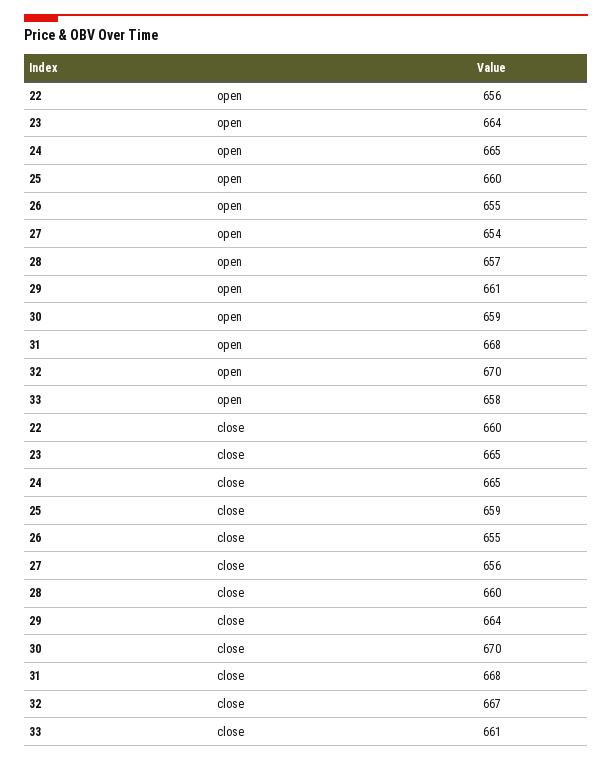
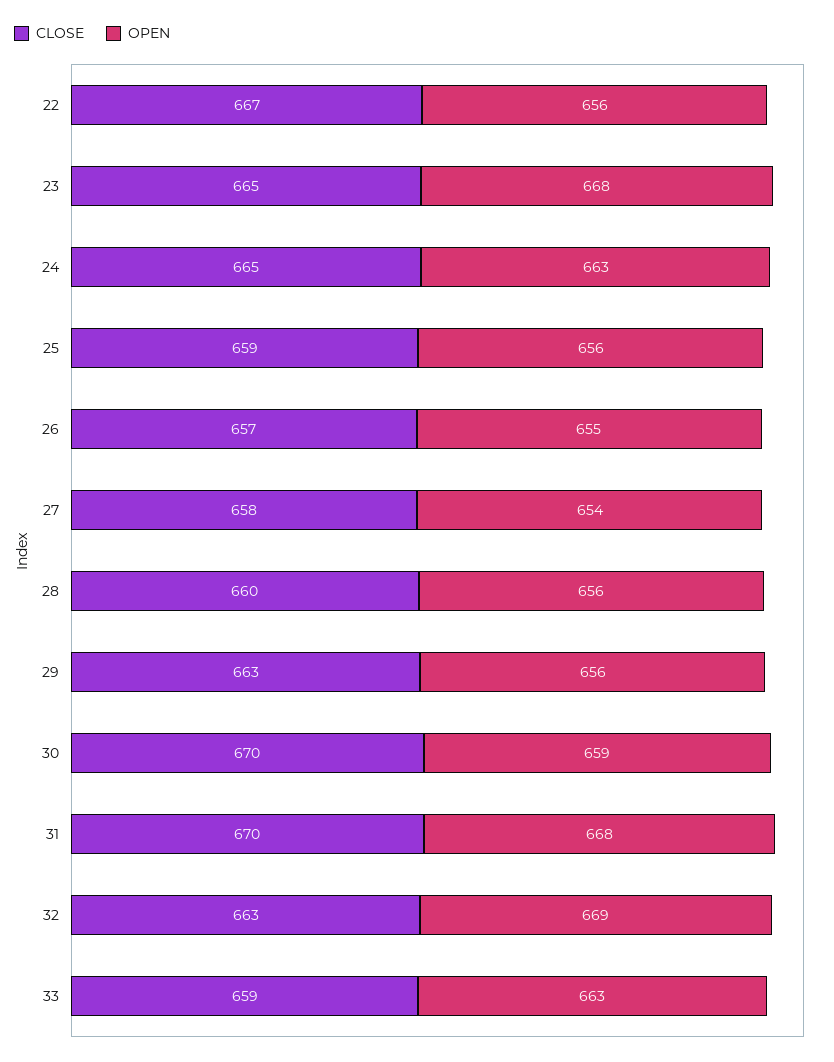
open, 23: 664 -> 668
open, 24: 665 -> 663
open, 25: 660 -> 656
open, 28: 657 -> 656
open, 29: 661 -> 656
open, 32: 670 -> 669
open, 33: 658 -> 663
close, 22: 660 -> 667
close, 26: 655 -> 657
close, 27: 656 -> 658
close, 29: 664 -> 663
close, 31: 668 -> 670
close, 32: 667 -> 663
close, 33: 661 -> 659

